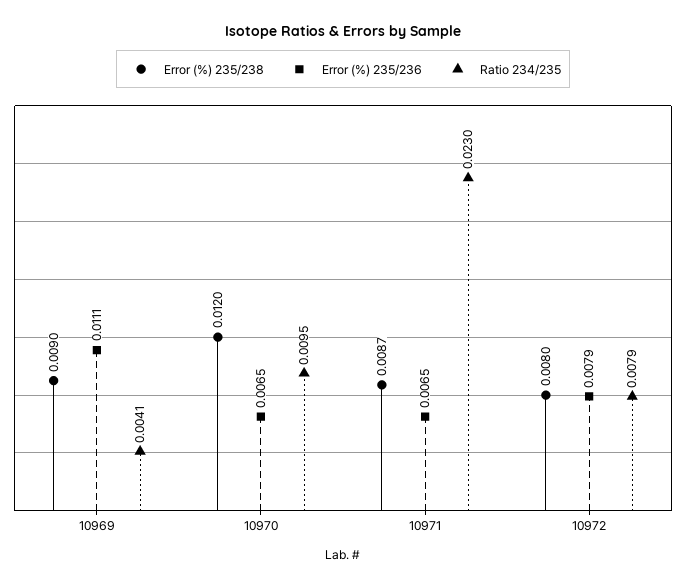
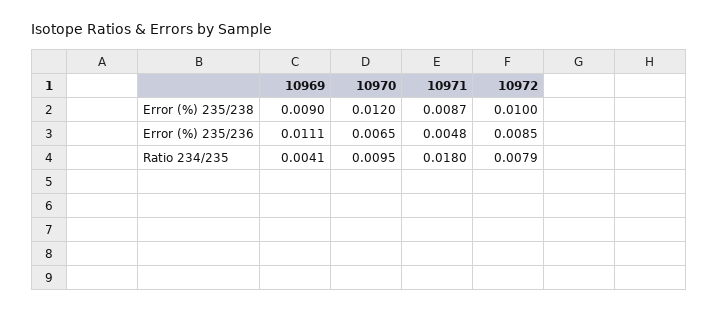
Error (%) 235/236, 10971: 0.0065 -> 0.0048
Ratio 234/235, 10971: 0.023 -> 0.018
Error (%) 235/238, 10972: 0.008 -> 0.01
Error (%) 235/236, 10972: 0.0079 -> 0.0085

